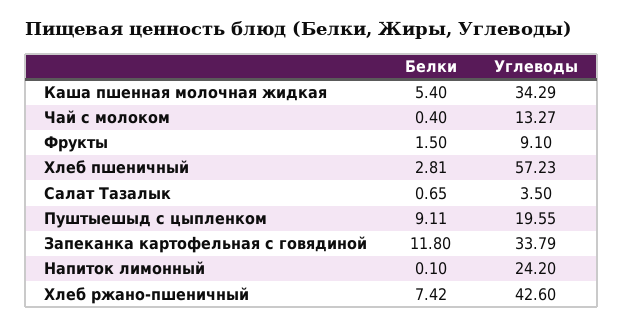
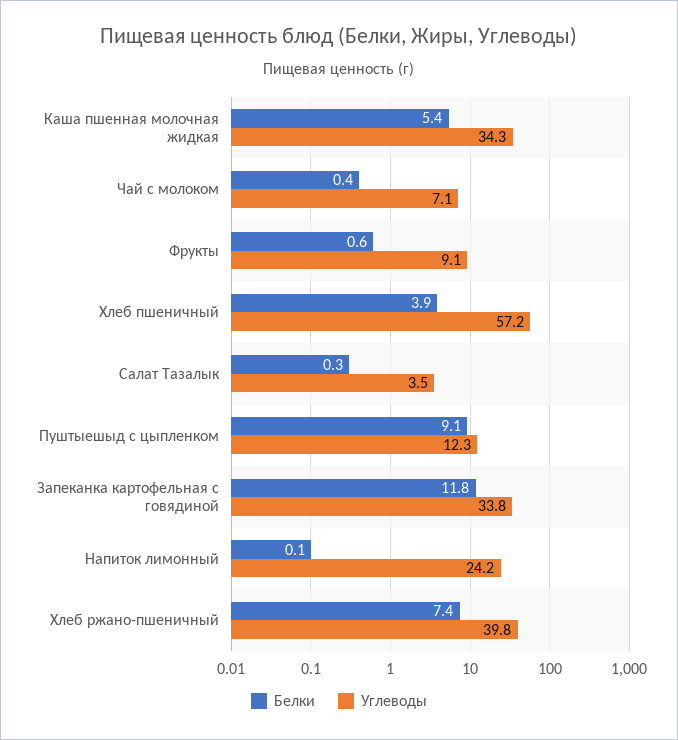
Углеводы, Чай с молоком: 13.27 -> 7.1
Белки, Фрукты: 1.5 -> 0.6
Белки, Хлеб пшеничный: 2.81 -> 3.9
Белки, Салат Тазалык: 0.65 -> 0.3
Углеводы, Пуштыешыд с цыпленком: 19.55 -> 12.3
Углеводы, Хлеб ржано-пшеничный: 42.6 -> 39.8

